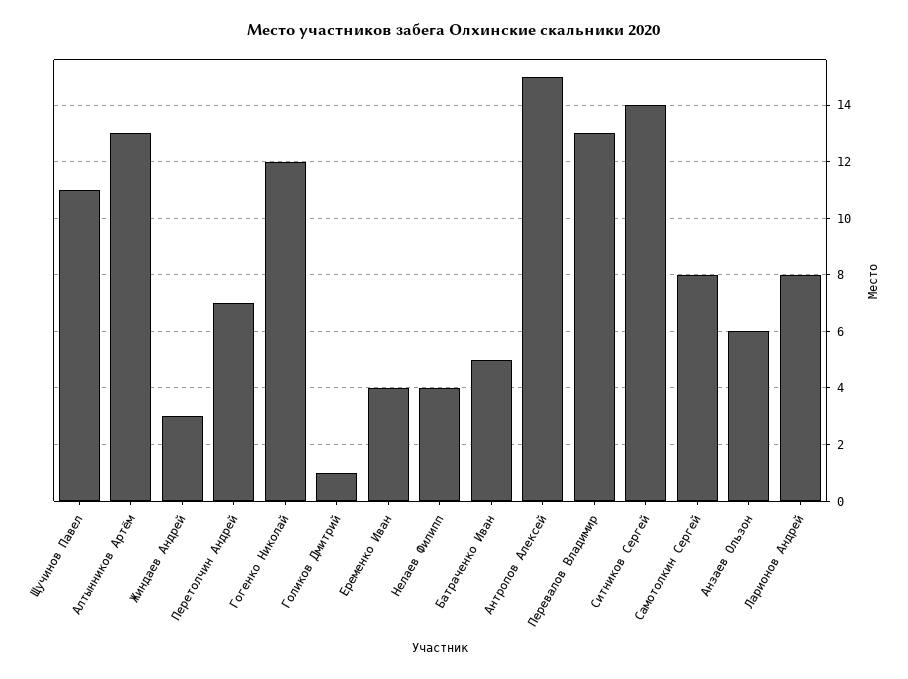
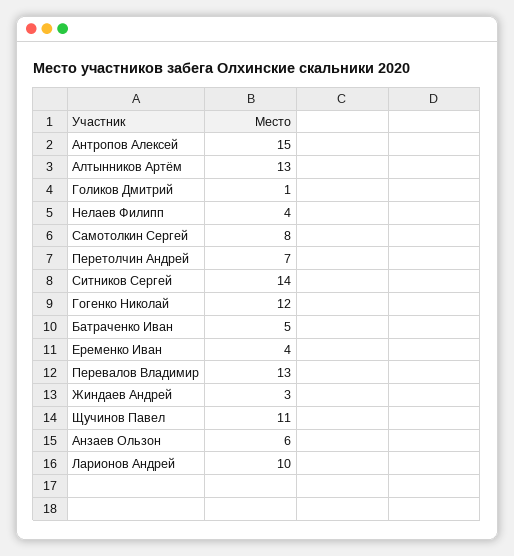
Ларионов Андрей: 8 -> 10

